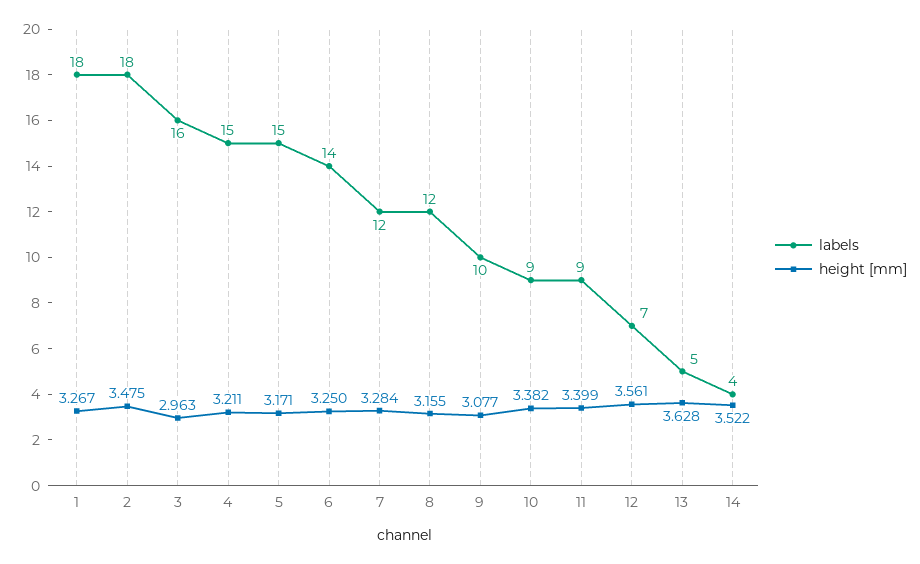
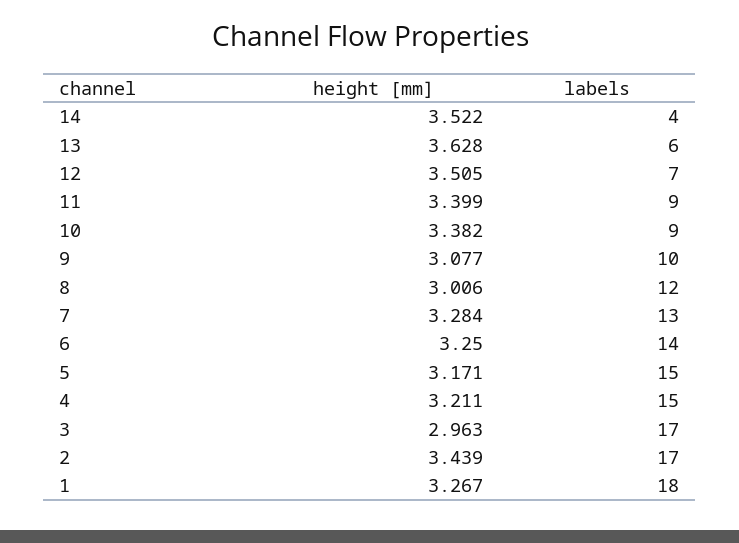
labels, 2: 18 -> 17
height [mm], 2: 3.475 -> 3.439
labels, 3: 16 -> 17
labels, 7: 12 -> 13
height [mm], 8: 3.155 -> 3.006
height [mm], 12: 3.561 -> 3.505
labels, 13: 5 -> 6

